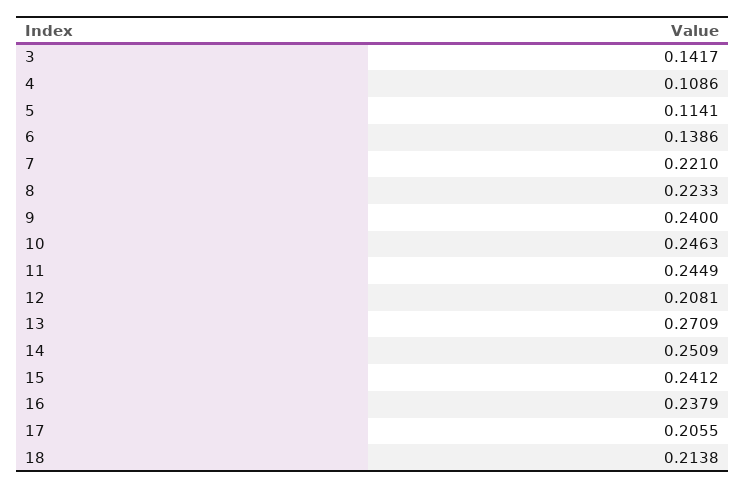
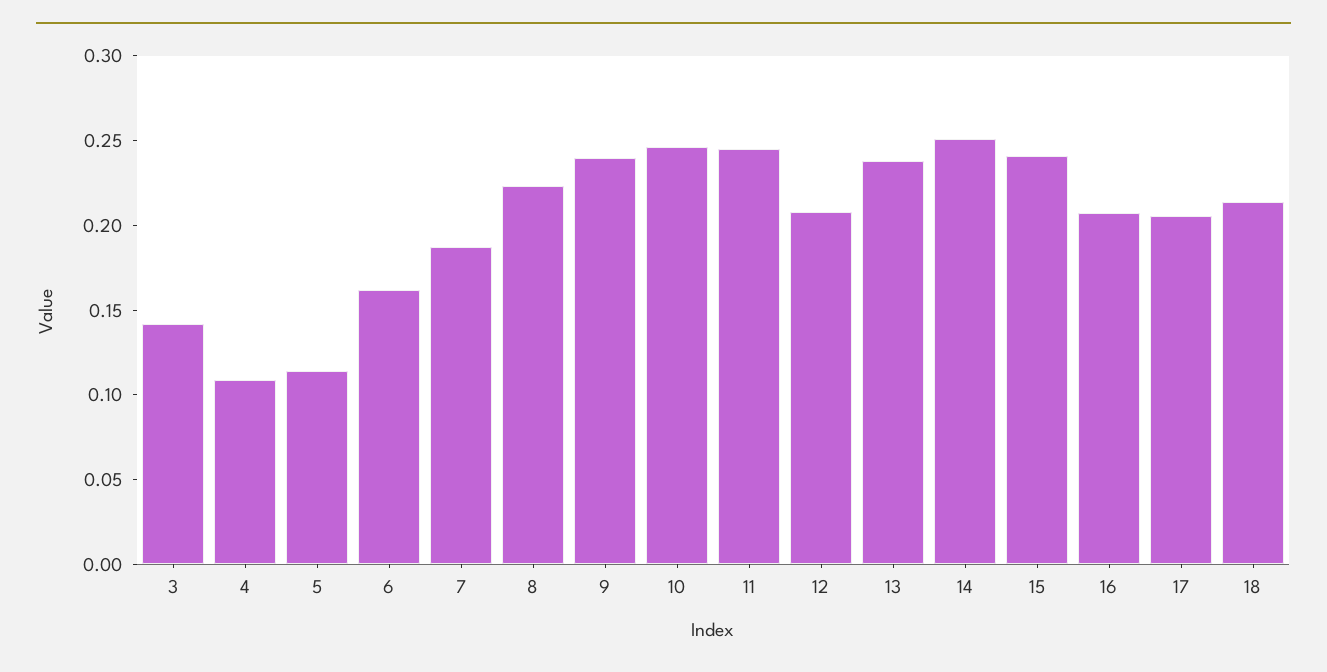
6: 0.1386 -> 0.16
7: 0.221 -> 0.19
13: 0.2709 -> 0.24
16: 0.2379 -> 0.21

